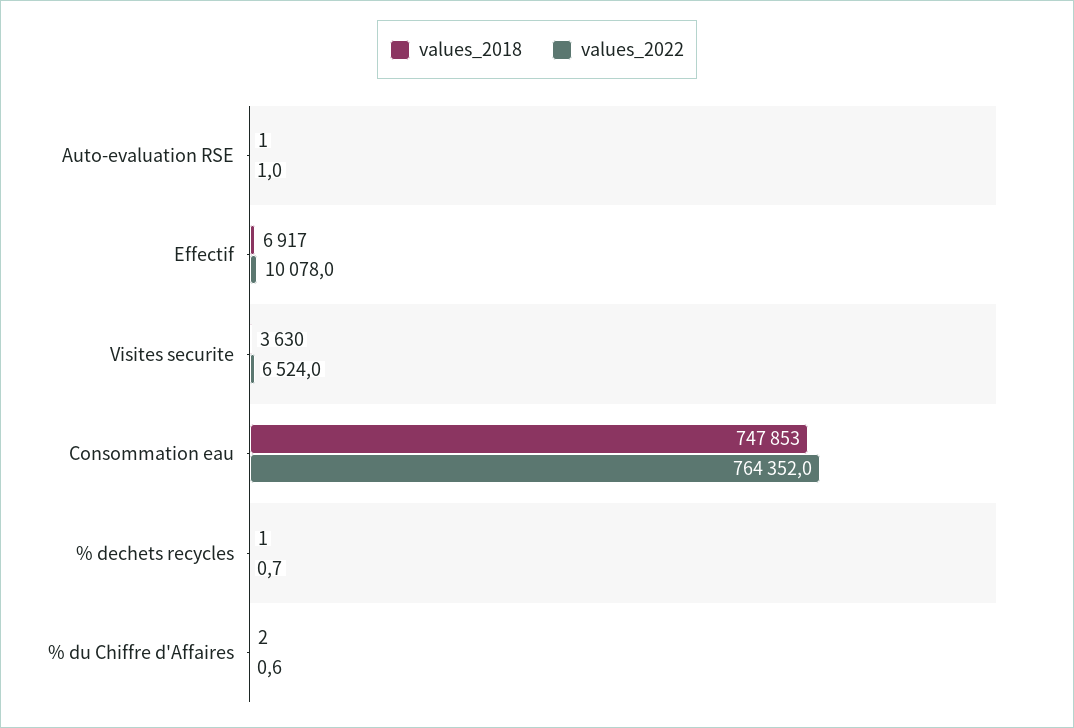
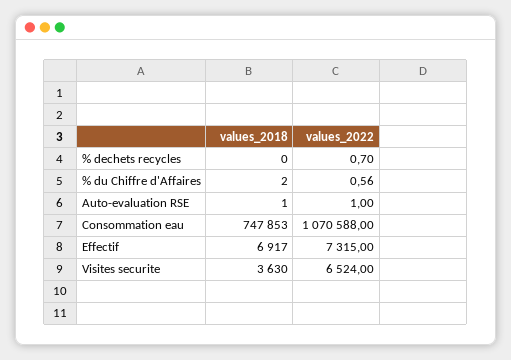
values_2022, Effectif: 10078 -> 7315
values_2022, Consommation eau: 764352 -> 1070588
values_2018, % dechets recycles: 1 -> 0

